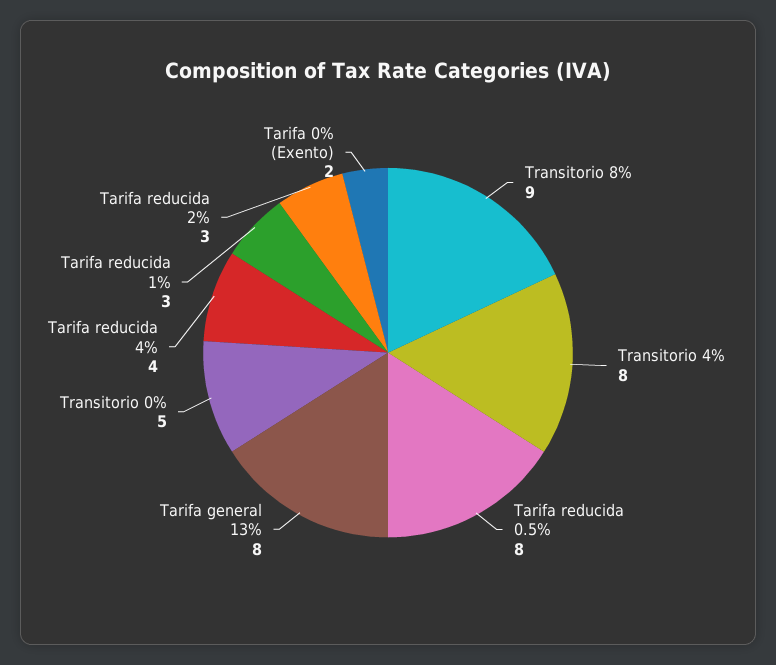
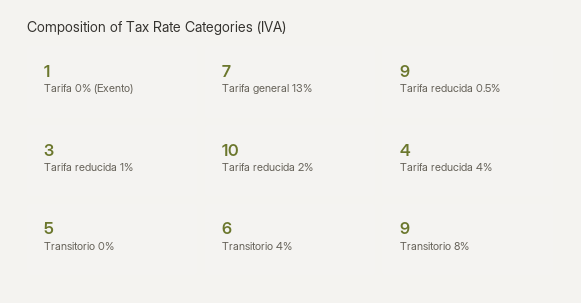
Transitorio 4%: 8 -> 6
Tarifa reducida 0.5%: 8 -> 9
Tarifa general 13%: 8 -> 7
Tarifa reducida 2%: 3 -> 10
Tarifa 0% (Exento): 2 -> 1

